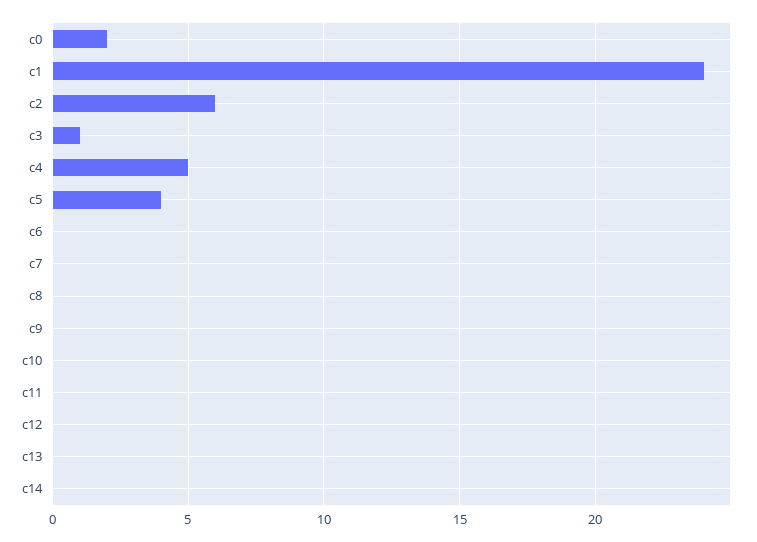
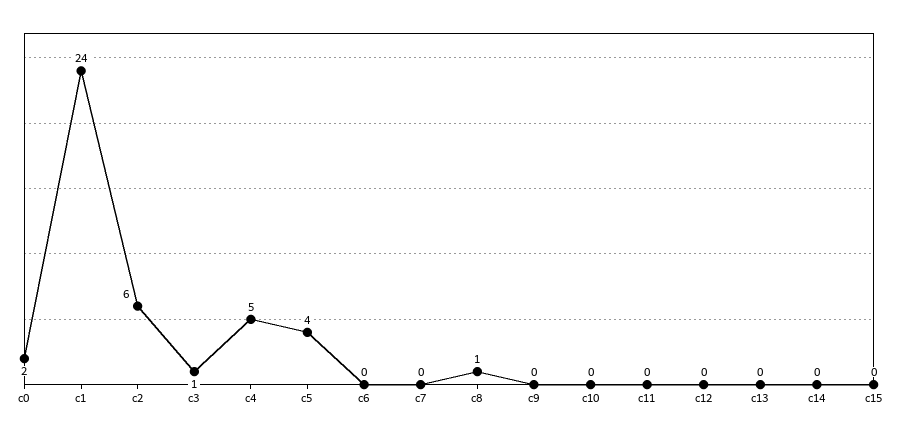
c8: 0 -> 1
c15: none -> 0

